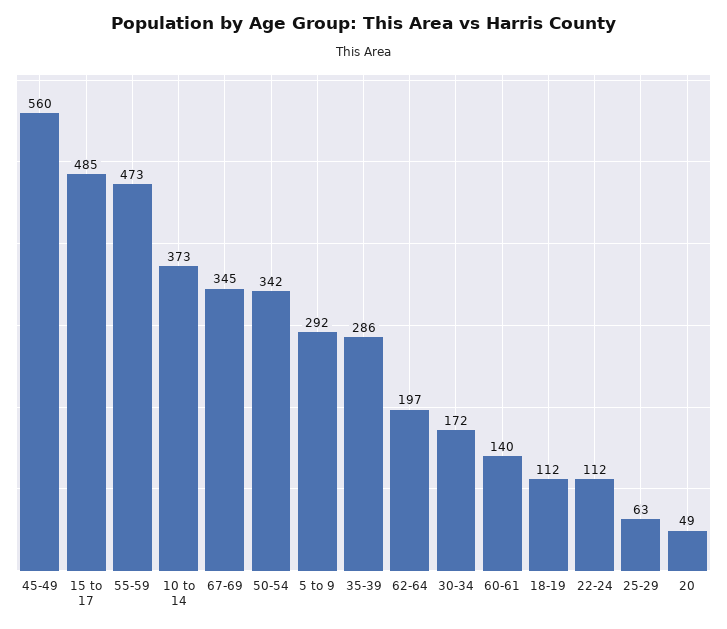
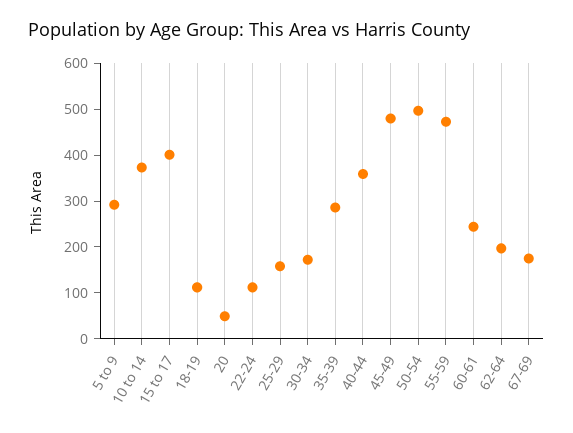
45-49: 560 -> 480
15 to 17: 485 -> 400
67-69: 345 -> 180
50-54: 342 -> 500
60-61: 140 -> 240
25-29: 63 -> 160
40-44: none -> 360

